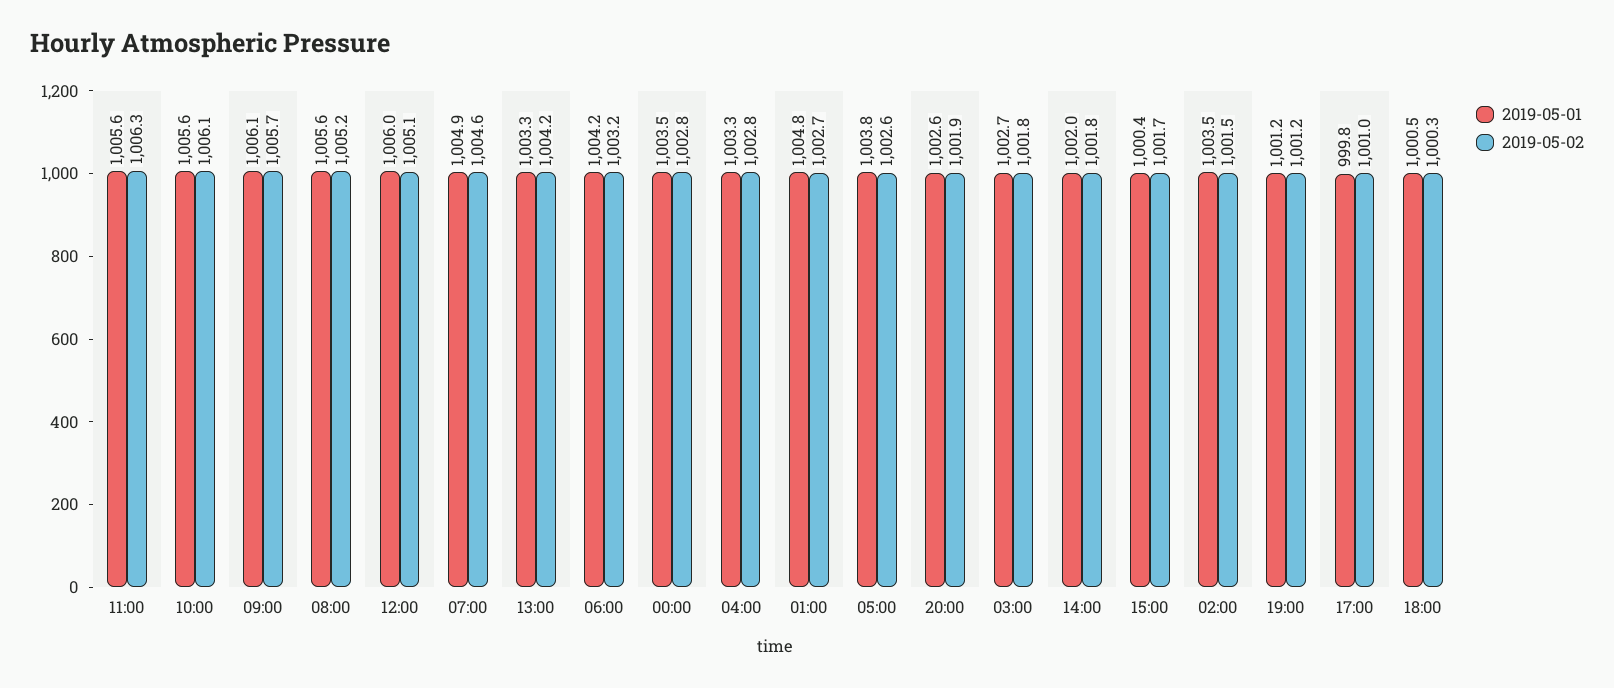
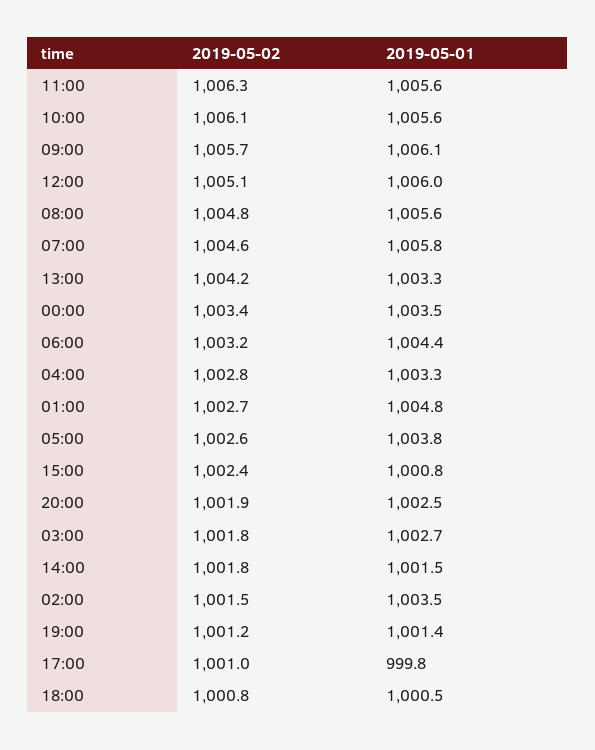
2019-05-02, 08:00: 1005.2 -> 1004.8
2019-05-01, 07:00: 1004.9 -> 1005.8
2019-05-01, 06:00: 1004.2 -> 1004.4
2019-05-02, 00:00: 1002.8 -> 1003.4
2019-05-01, 20:00: 1002.6 -> 1002.5
2019-05-01, 14:00: 1002 -> 1001.5
2019-05-01, 15:00: 1000.4 -> 1000.8
2019-05-02, 15:00: 1001.7 -> 1002.4
2019-05-01, 19:00: 1001.2 -> 1001.4
2019-05-02, 18:00: 1000.3 -> 1000.8

